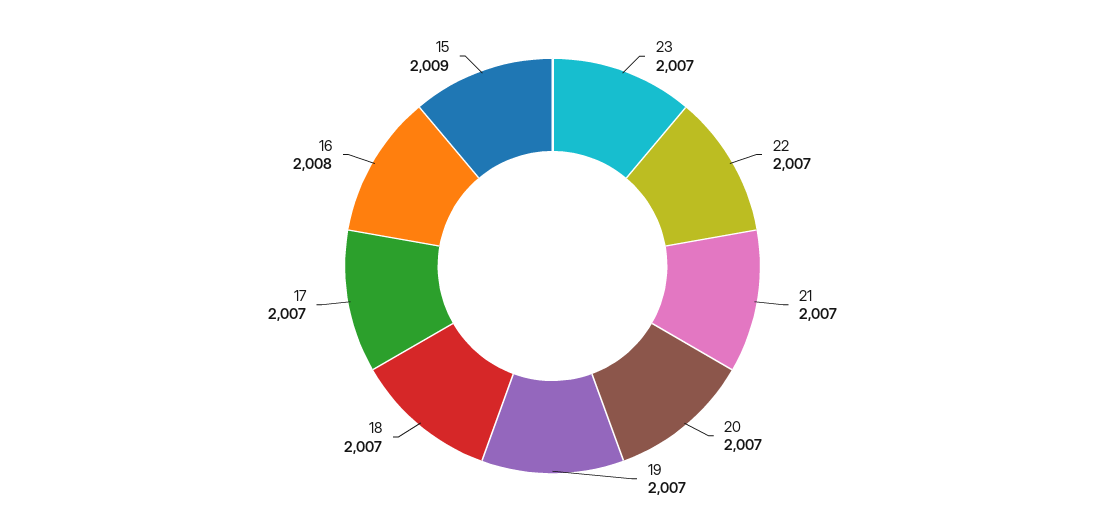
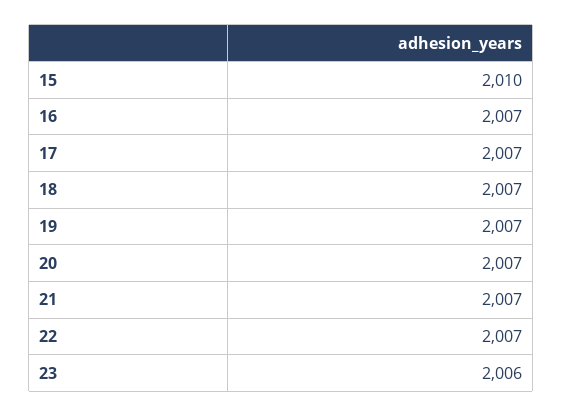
23: 2007 -> 2006
16: 2008 -> 2007
15: 2009 -> 2010

